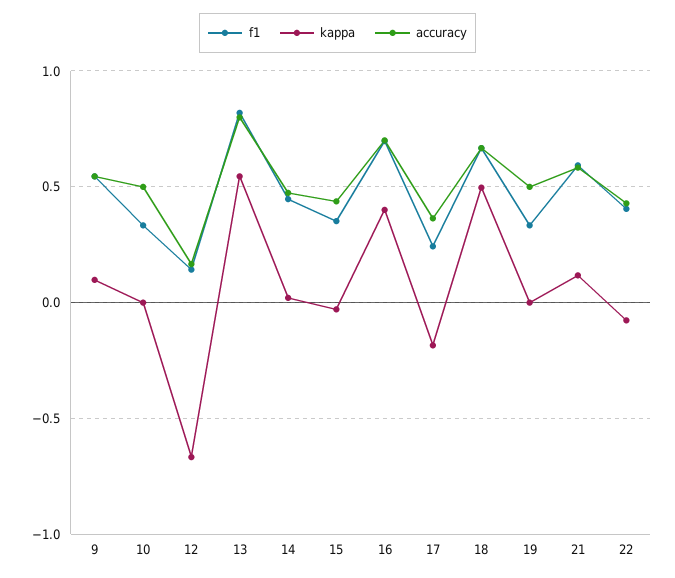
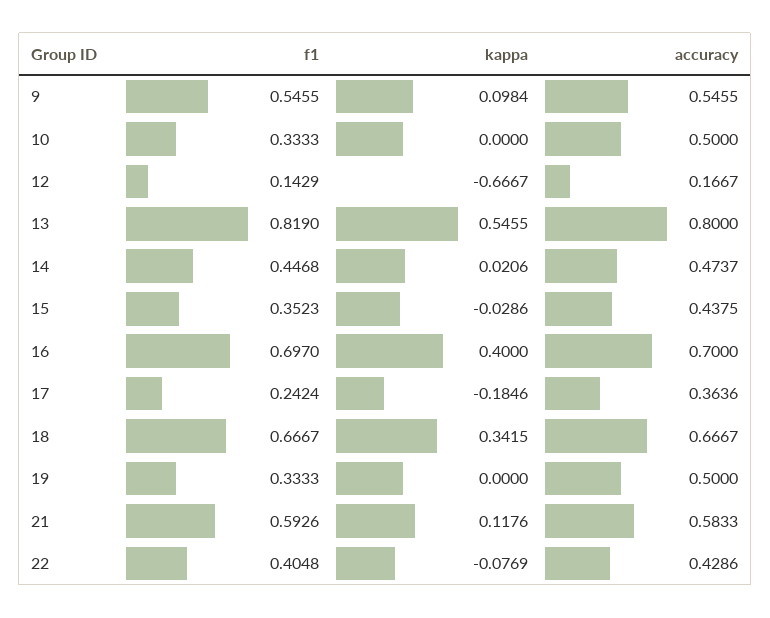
kappa, 18: 0.5 -> 0.3415

